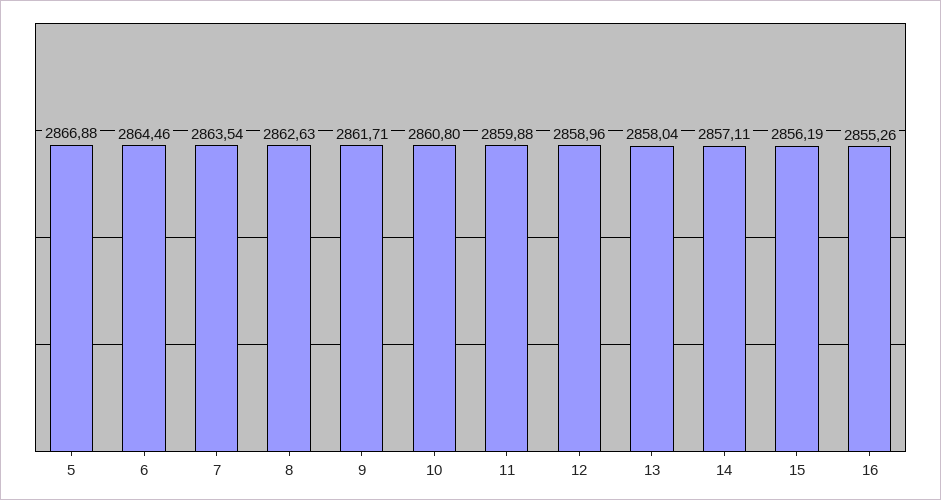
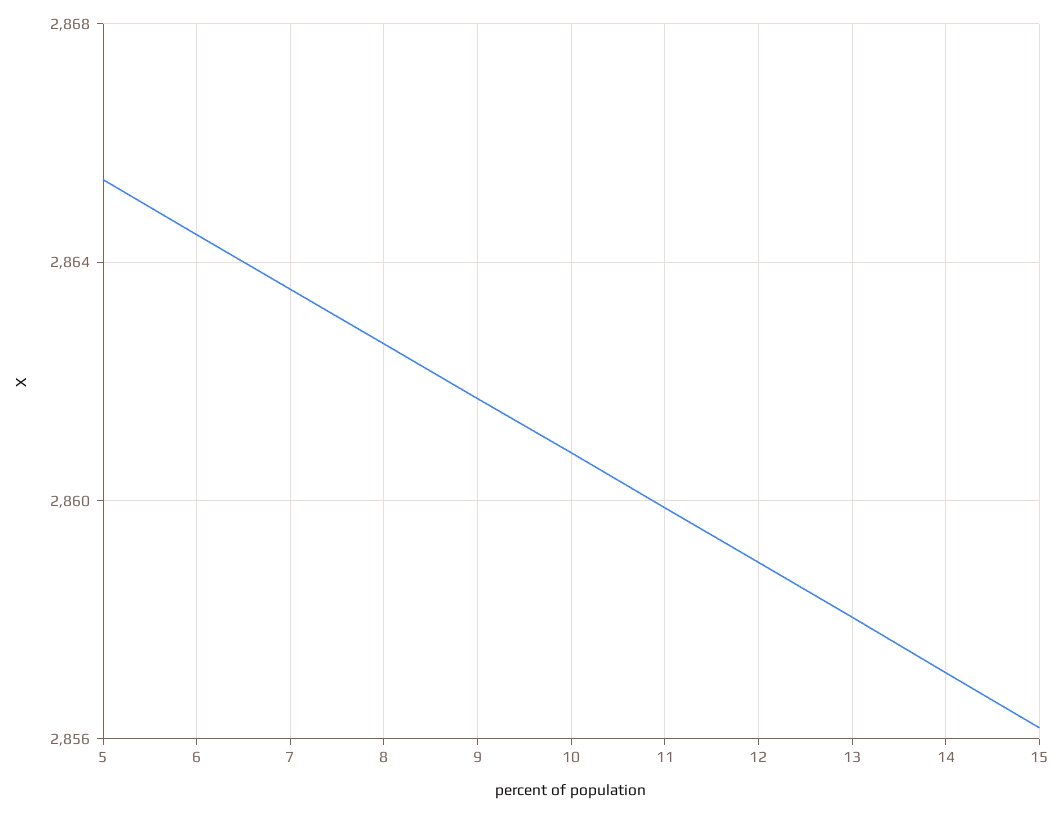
5: 2866.88 -> 2865.5
16: 2855.26 -> none

